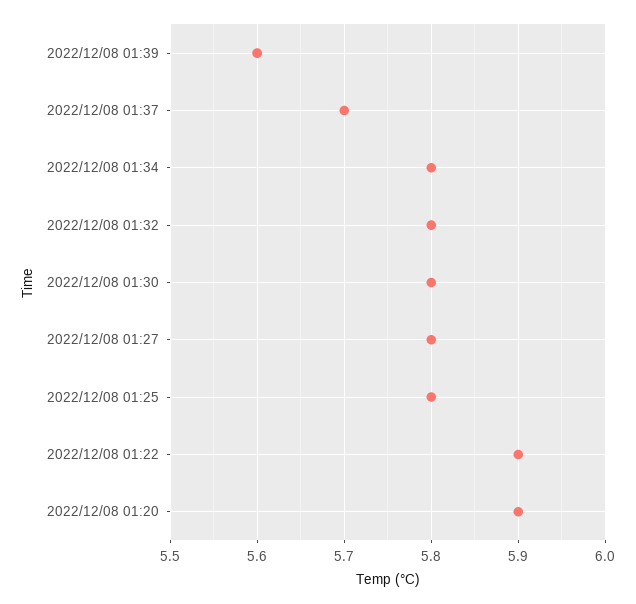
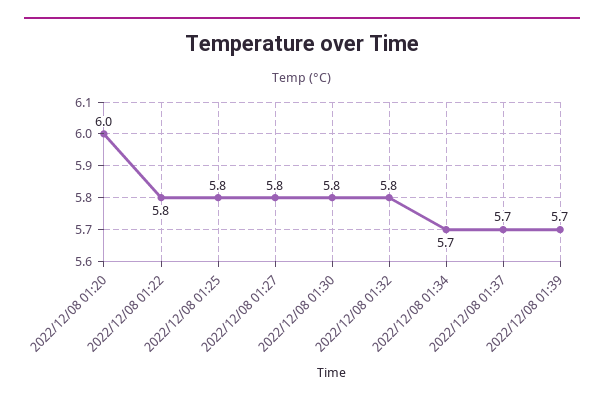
2022/12/08 01:39: 5.6 -> 5.7
2022/12/08 01:34: 5.8 -> 5.7
2022/12/08 01:22: 5.9 -> 5.8
2022/12/08 01:20: 5.9 -> 6

